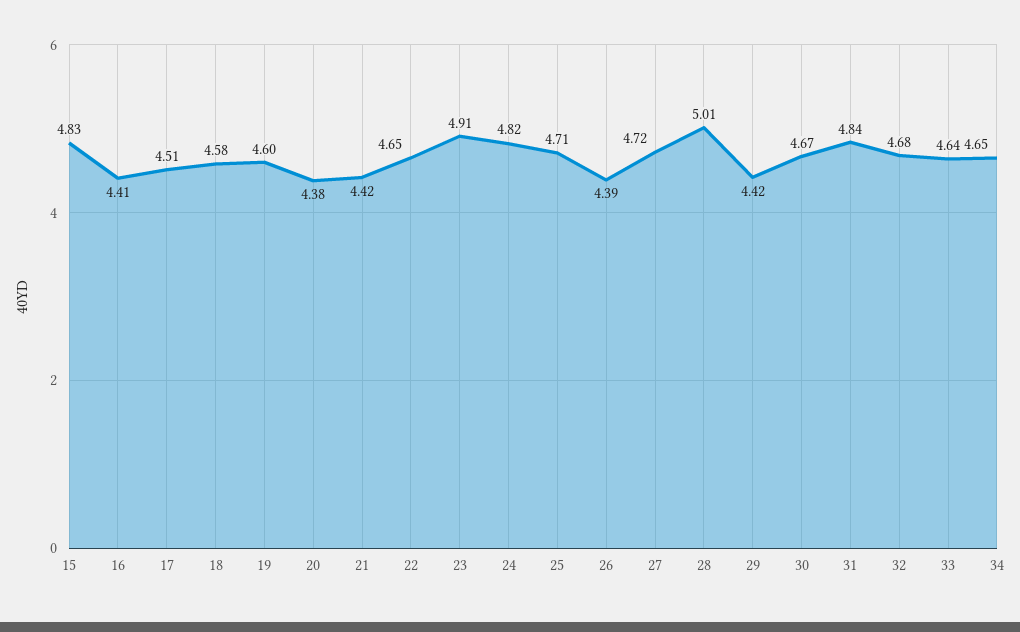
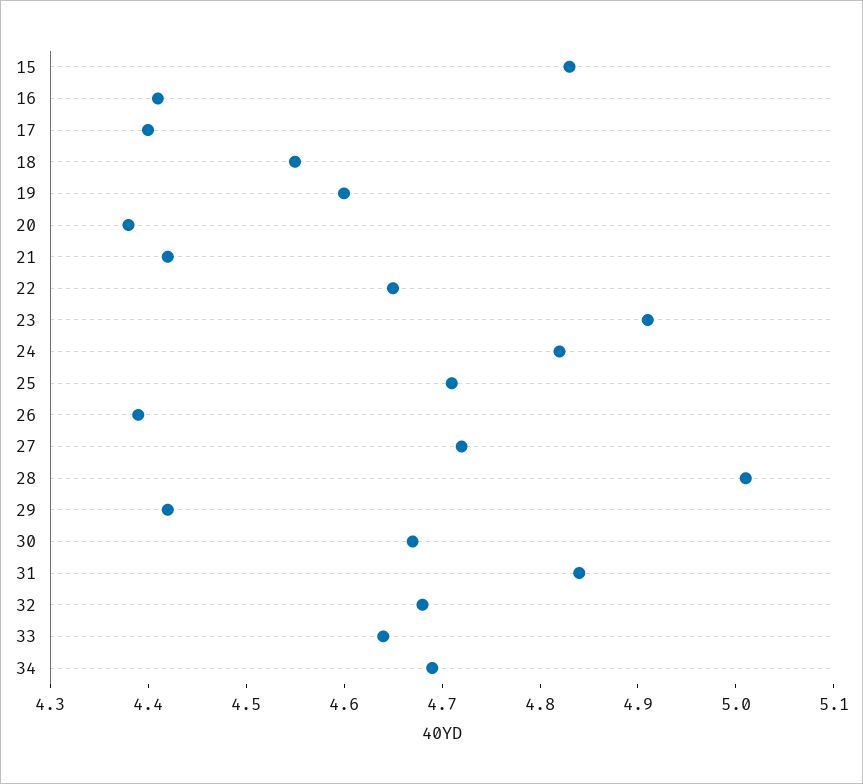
17: 4.51 -> 4.4
18: 4.58 -> 4.55
34: 4.65 -> 4.69

